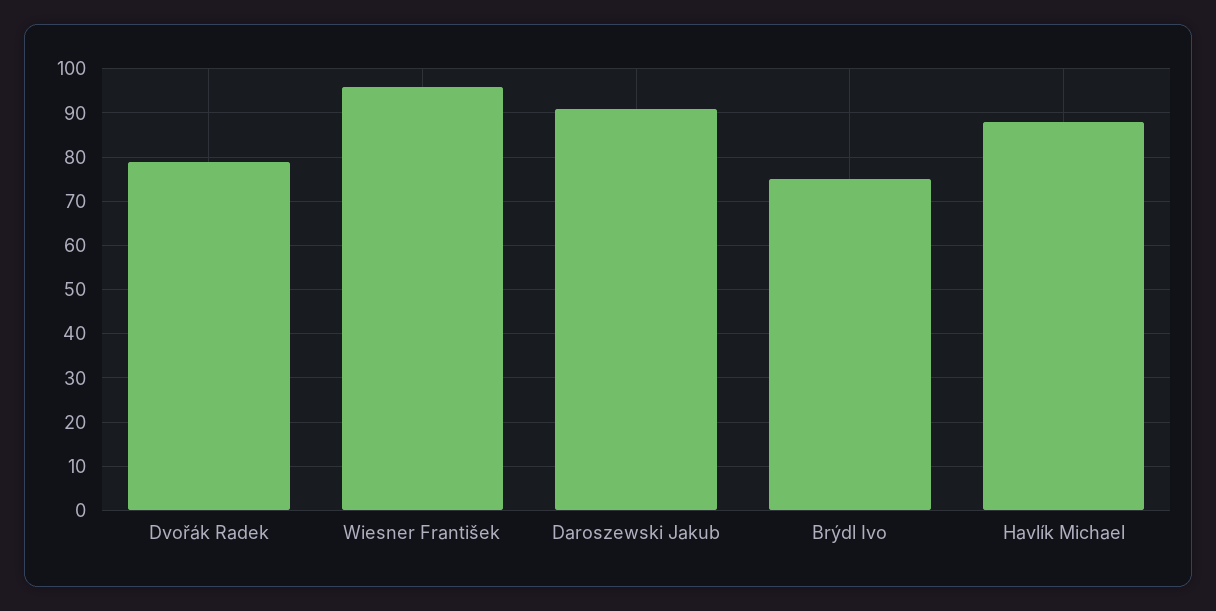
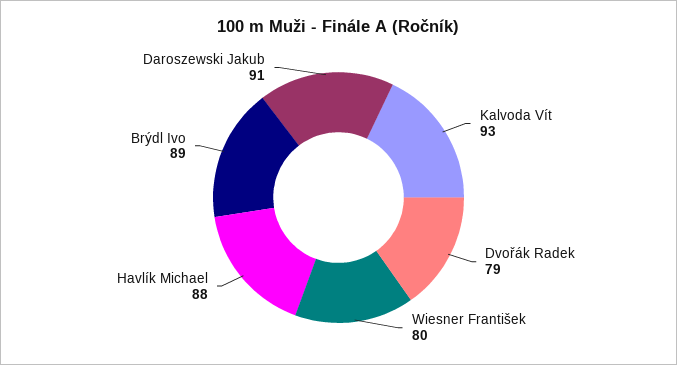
Wiesner František: 95 -> 80
Brýdl Ivo: 75 -> 89
Kalvoda Vít: none -> 93

